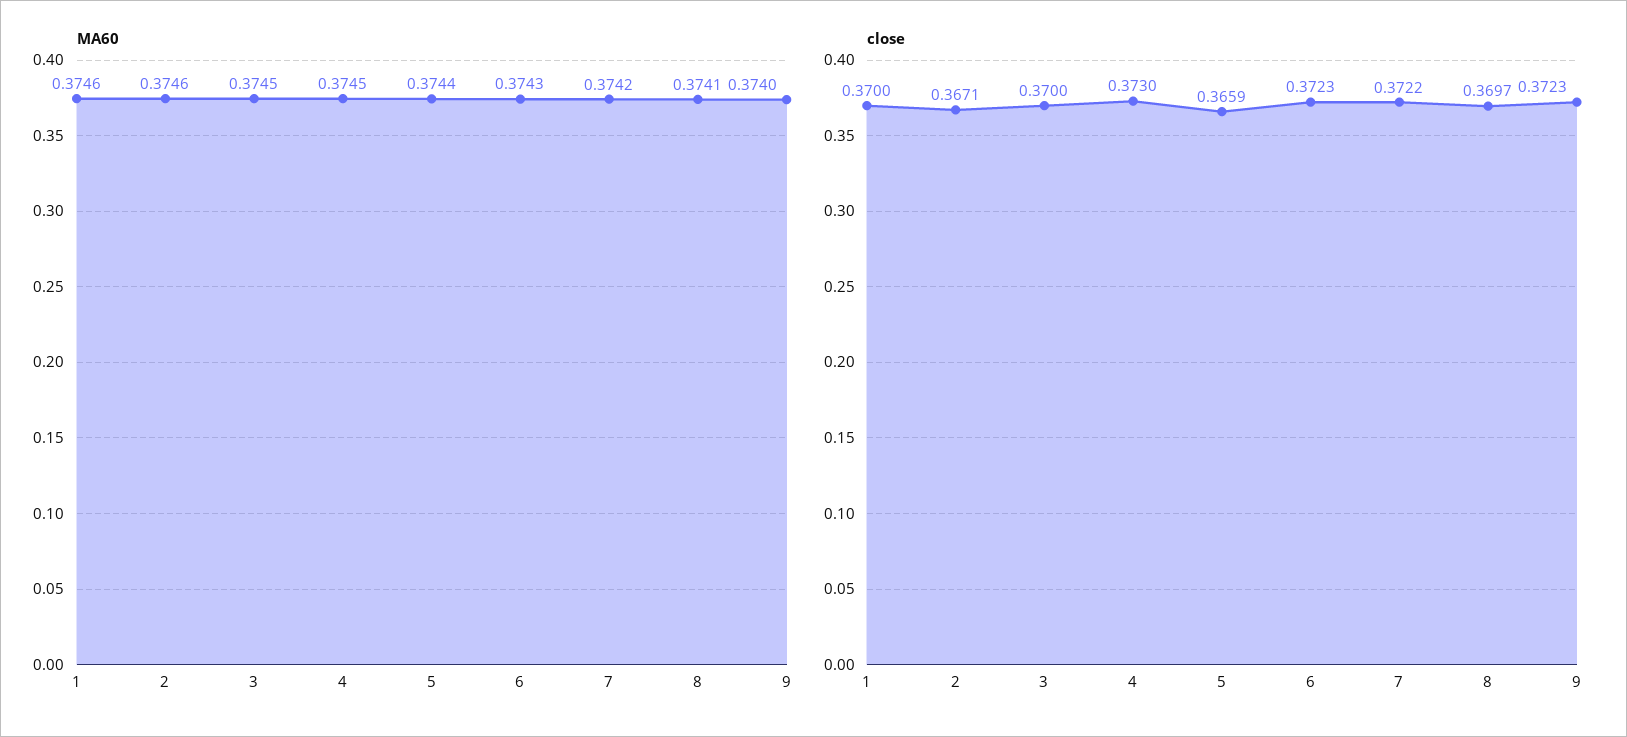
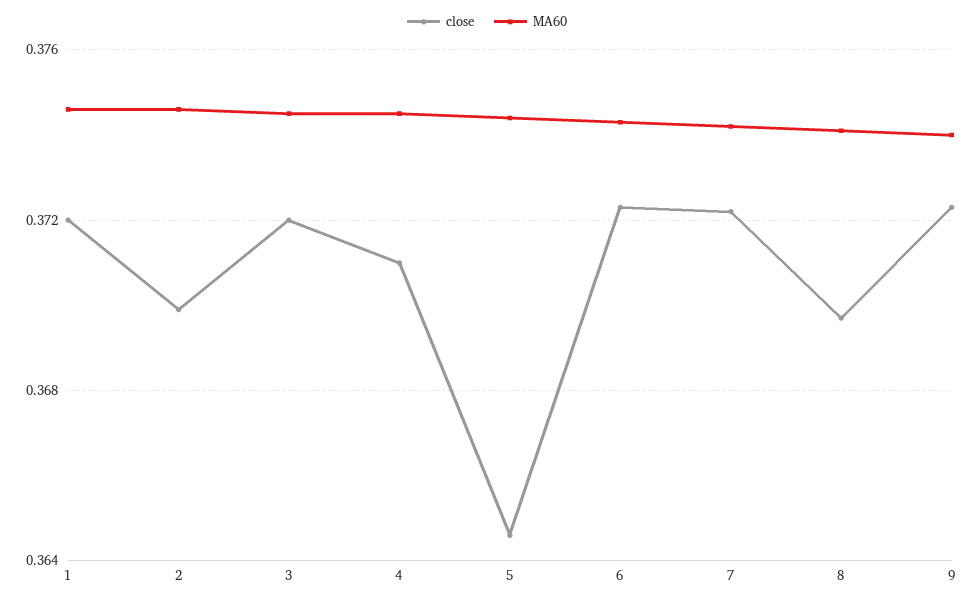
close, 1: 0.37 -> 0.372
close, 2: 0.3671 -> 0.37
close, 3: 0.37 -> 0.372
close, 4: 0.373 -> 0.371
close, 5: 0.3659 -> 0.3645

